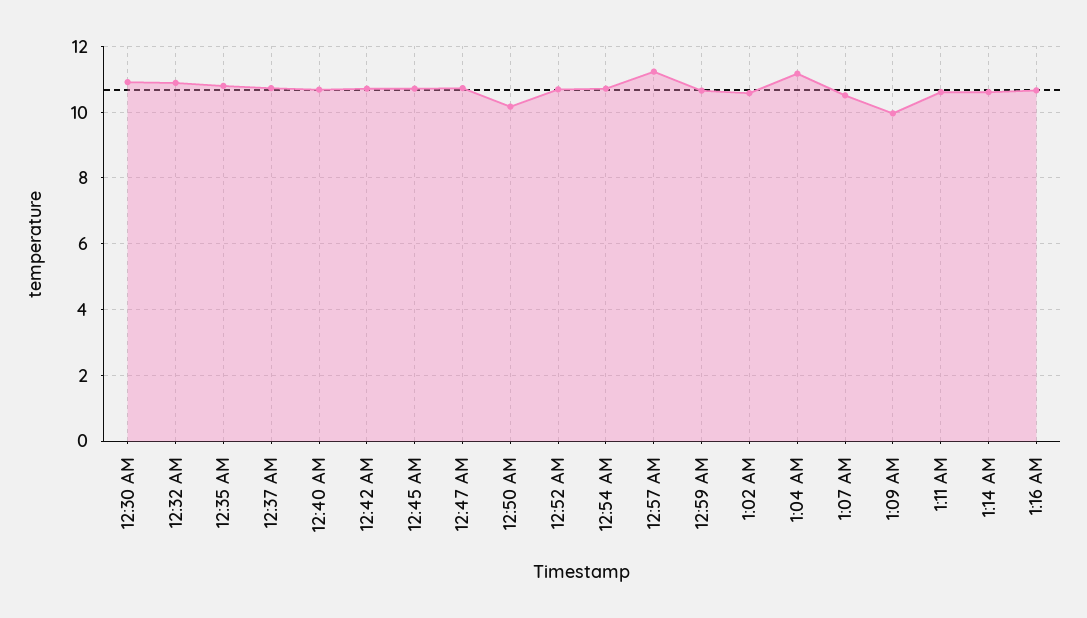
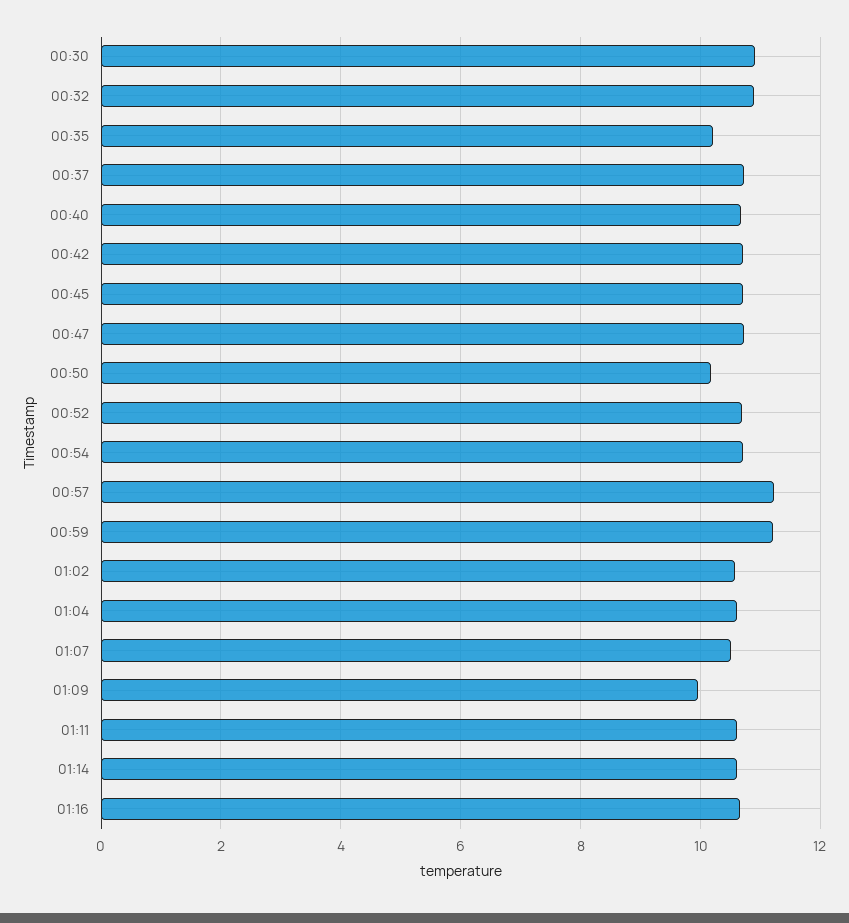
12:35 AM: 10.8 -> 10.2
12:59 AM: 10.6 -> 11.2
1:04 AM: 11.2 -> 10.6

